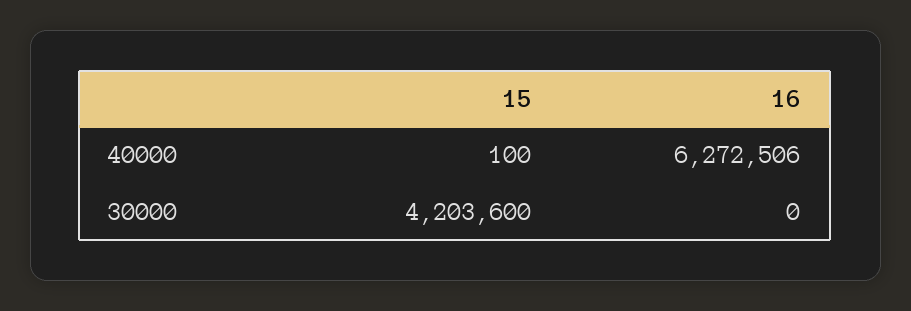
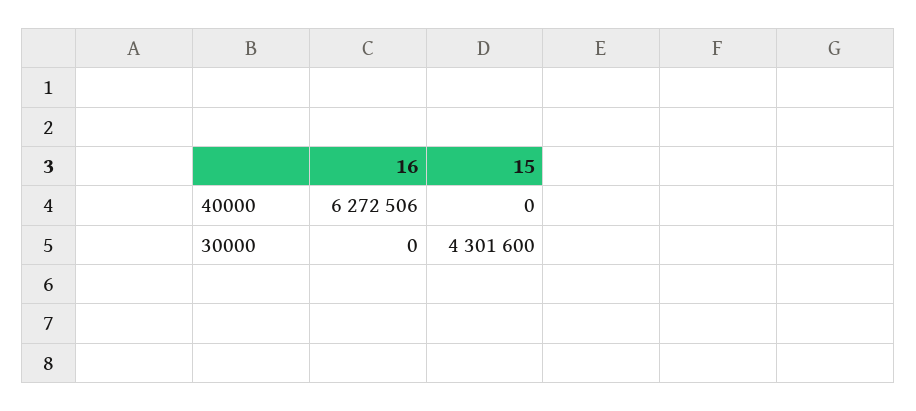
15, 40000: 100 -> 0
15, 30000: 4203600 -> 4301600

